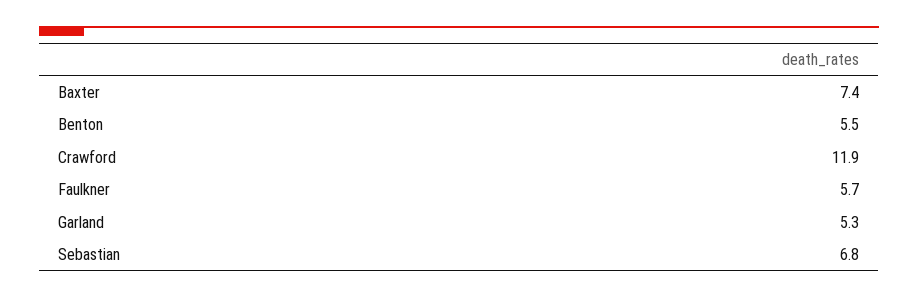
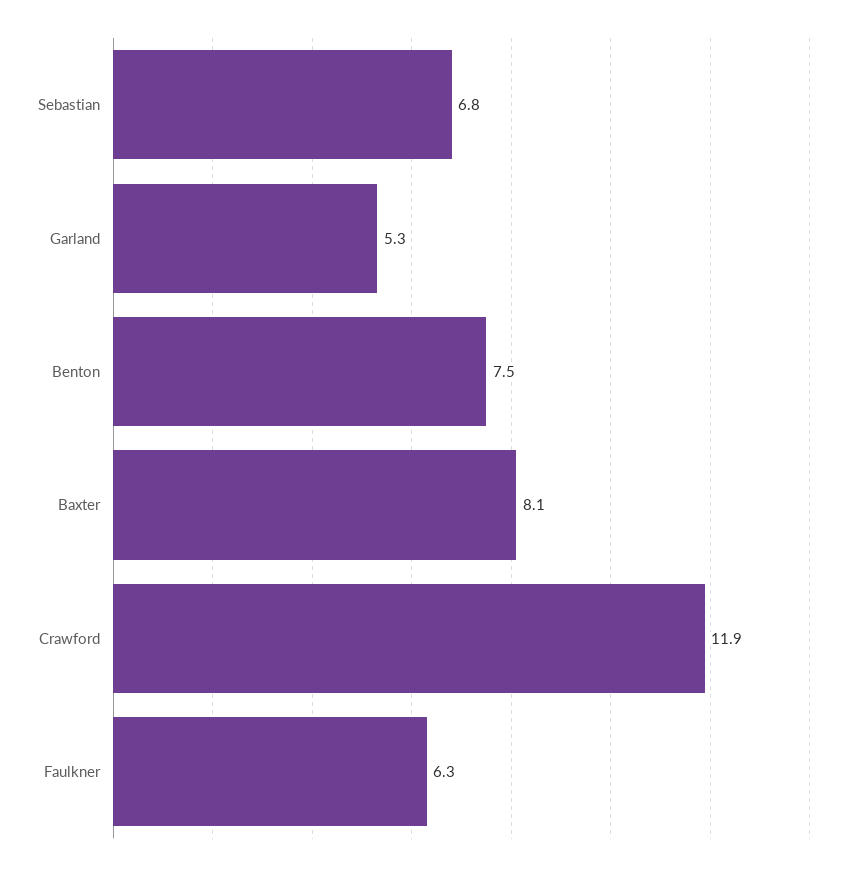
Baxter: 7.4 -> 8.1
Benton: 5.5 -> 7.5
Faulkner: 5.7 -> 6.3

